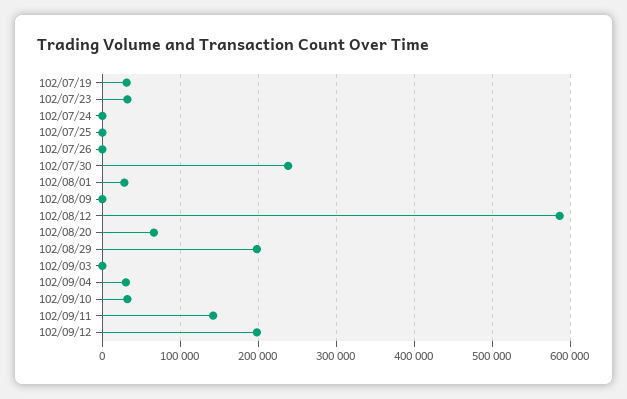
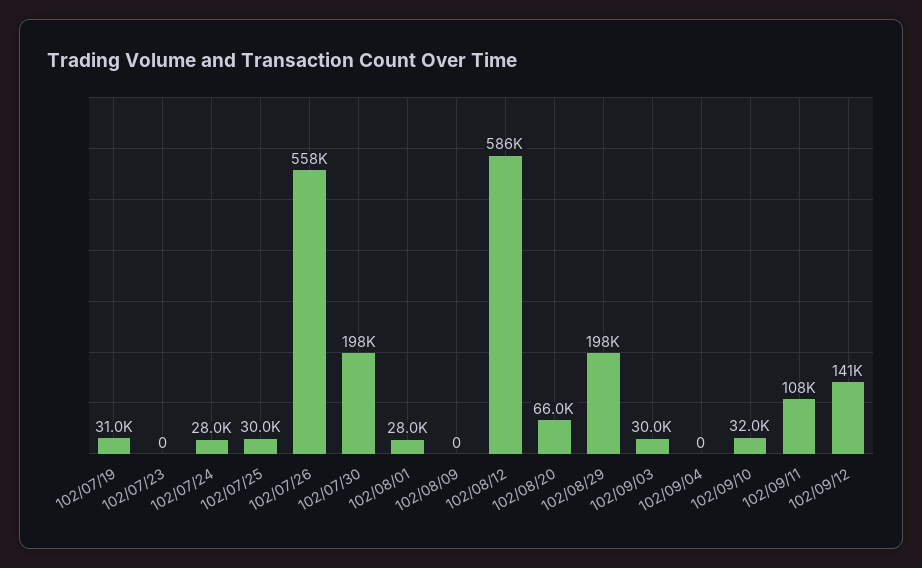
102/07/23: 30000 -> 0
102/07/24: 0 -> 28000
102/07/25: 0 -> 30000
102/07/26: 0 -> 558000
102/07/30: 240000 -> 198000
102/09/03: 0 -> 30000
102/09/04: 30000 -> 0
102/09/11: 140000 -> 108000
102/09/12: 200000 -> 141000

